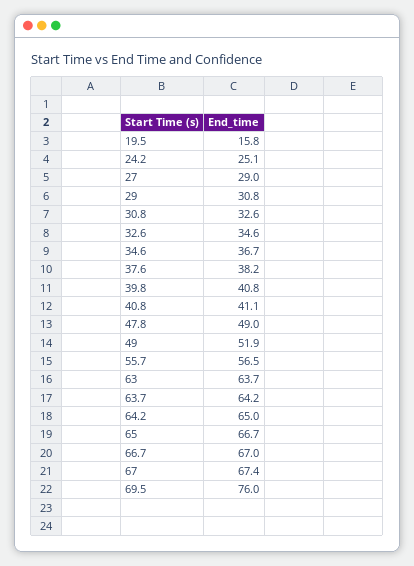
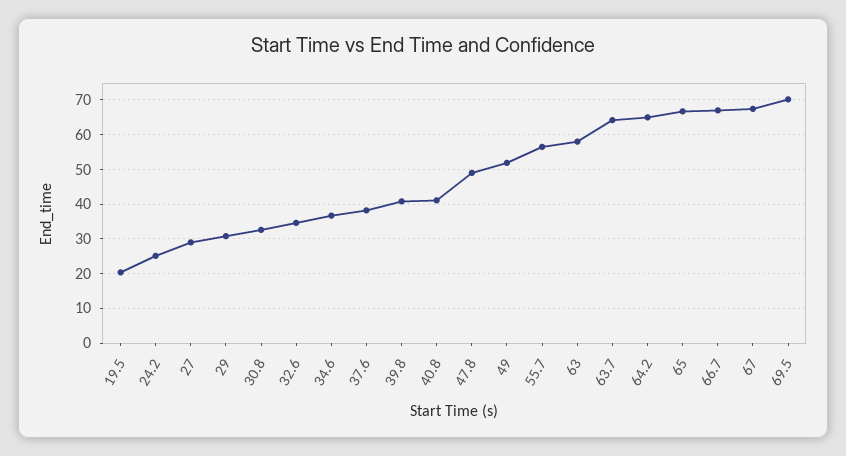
19.5: 15.8 -> 20
63: 63.7 -> 58
69.5: 76 -> 70

